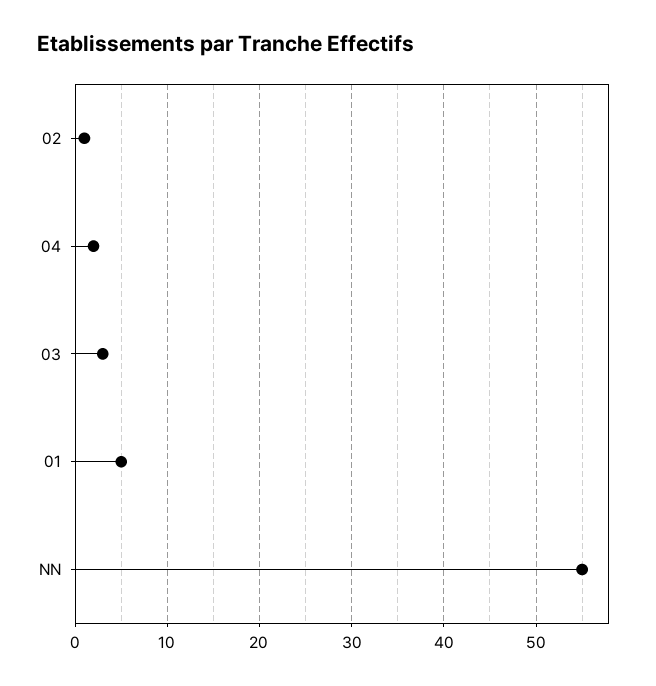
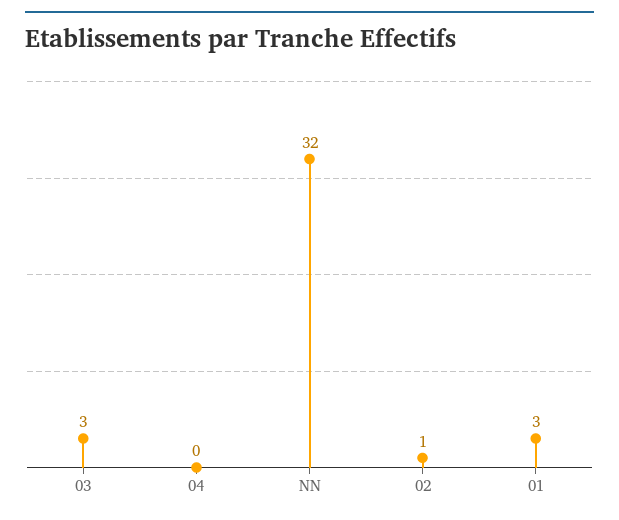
04: 2 -> 0
01: 5 -> 3
NN: 55 -> 32

